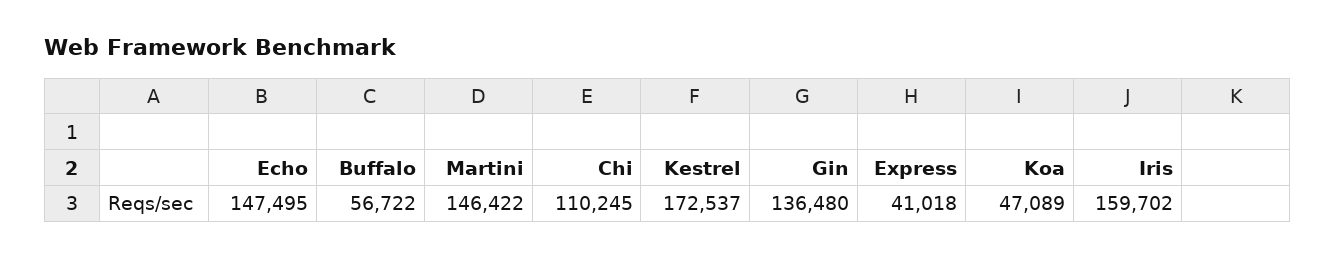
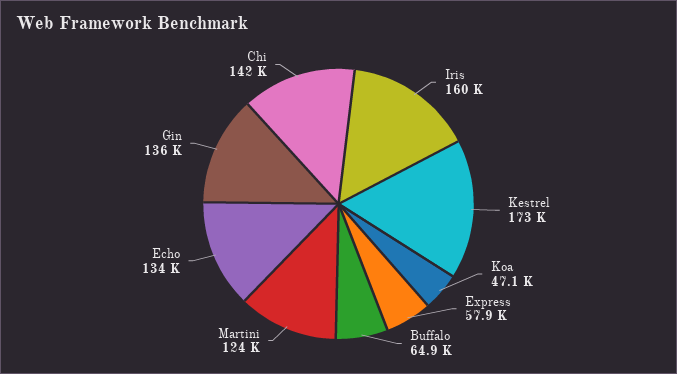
Echo: 147495 -> 134000
Buffalo: 56722 -> 64900
Martini: 146422 -> 124000
Chi: 110245 -> 142000
Express: 41018 -> 57900

